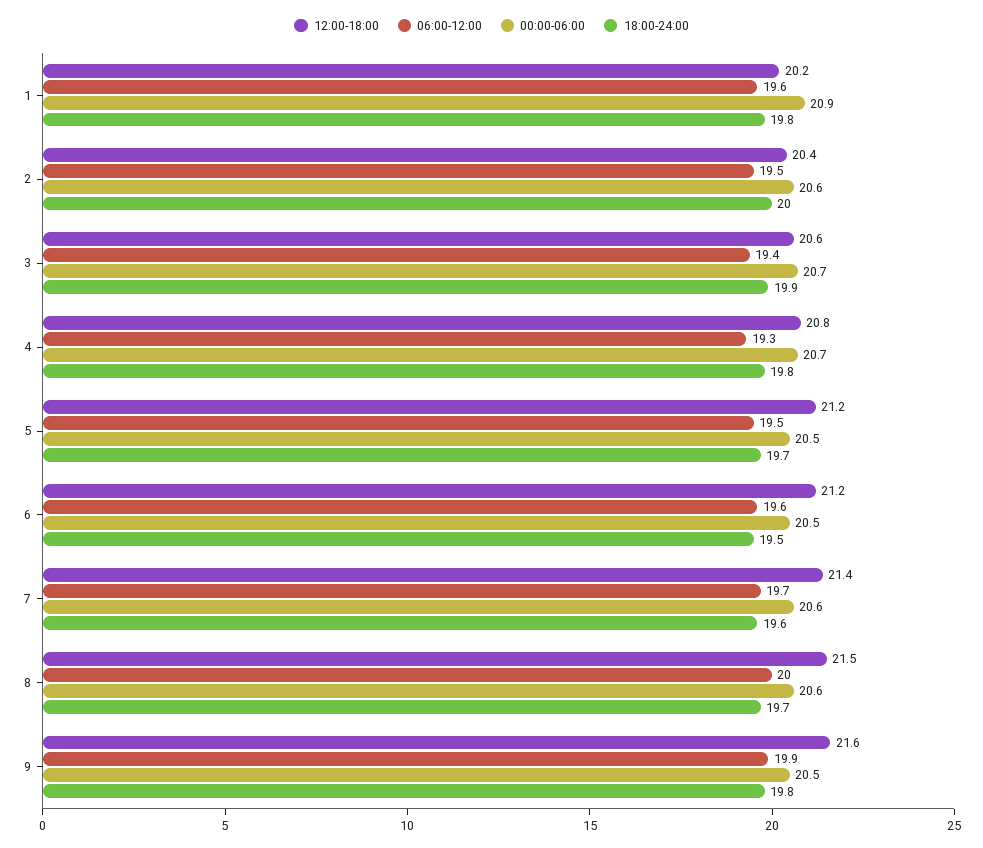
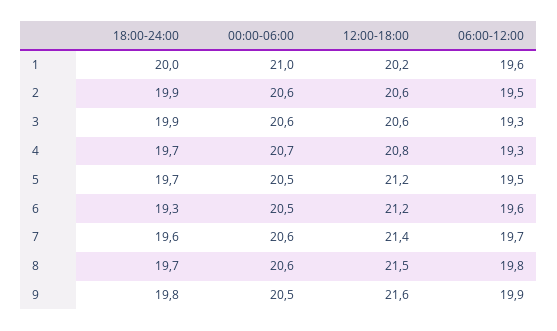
00:00-06:00, 1: 20.9 -> 21
18:00-24:00, 1: 19.8 -> 20
12:00-18:00, 2: 20.4 -> 20.6
18:00-24:00, 2: 20 -> 19.9
06:00-12:00, 3: 19.4 -> 19.3
00:00-06:00, 3: 20.7 -> 20.6
18:00-24:00, 4: 19.8 -> 19.7
18:00-24:00, 6: 19.5 -> 19.3
06:00-12:00, 8: 20 -> 19.8

